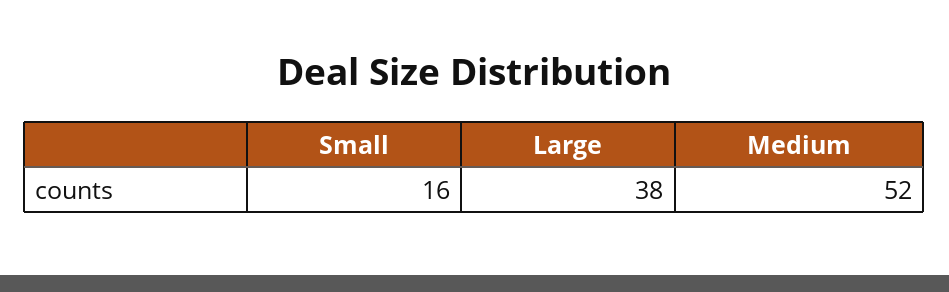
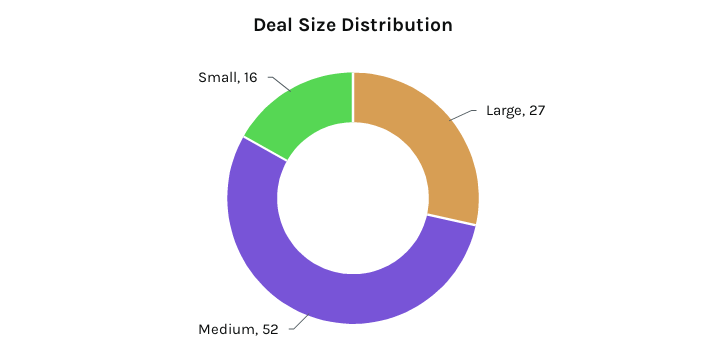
Large: 38 -> 27

